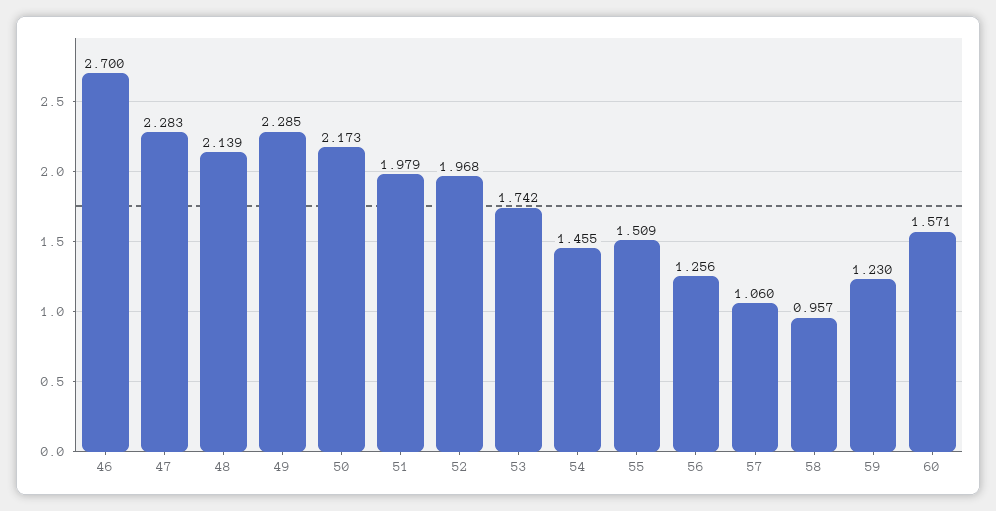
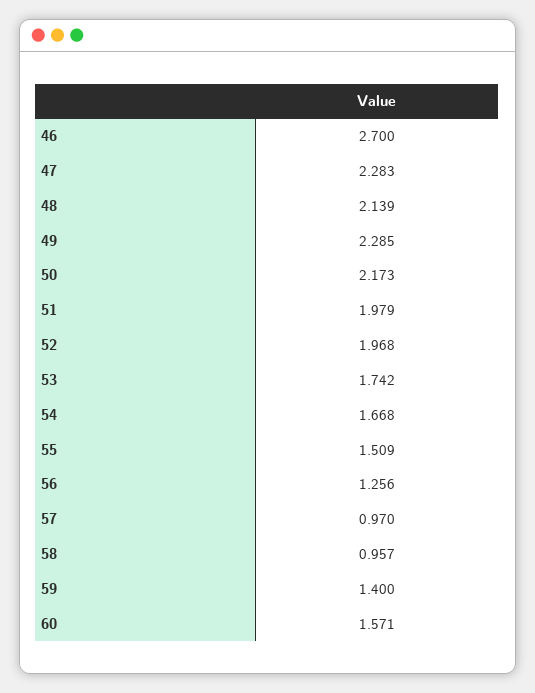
54: 1.455 -> 1.668
57: 1.06 -> 0.97
59: 1.23 -> 1.4

